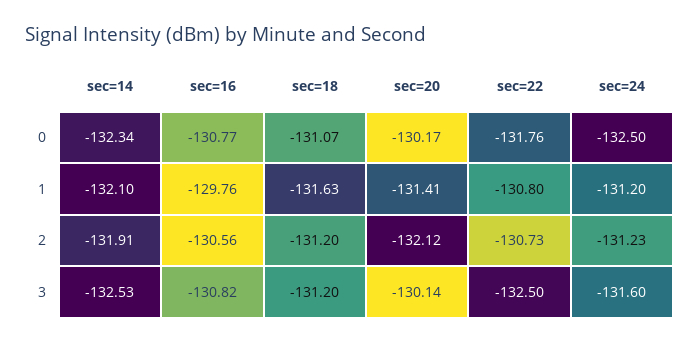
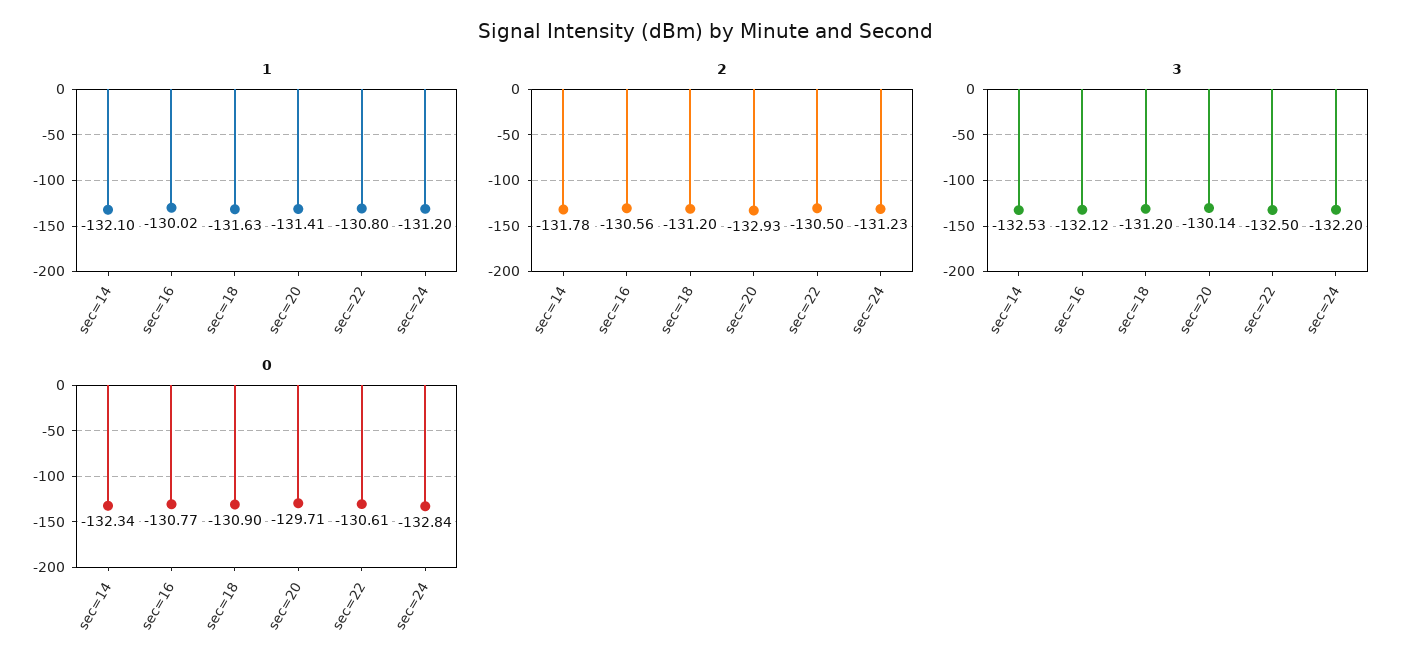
0, sec=18: -131.07 -> -130.9
0, sec=20: -130.17 -> -129.71
0, sec=22: -131.76 -> -130.61
0, sec=24: -132.5 -> -132.84
1, sec=16: -129.76 -> -130.02
2, sec=14: -131.91 -> -131.78
2, sec=20: -132.12 -> -132.93
2, sec=22: -130.73 -> -130.5
3, sec=16: -130.82 -> -132.12
3, sec=24: -131.6 -> -132.2

